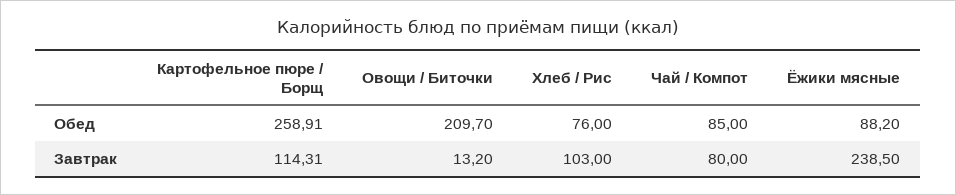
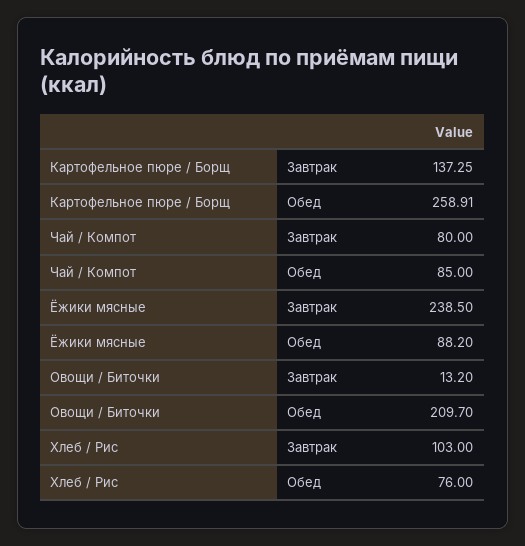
Картофельное пюре / Борщ, Завтрак: 114.31 -> 137.25

